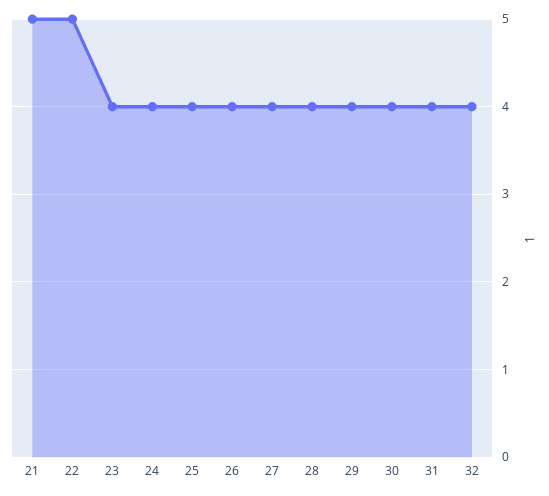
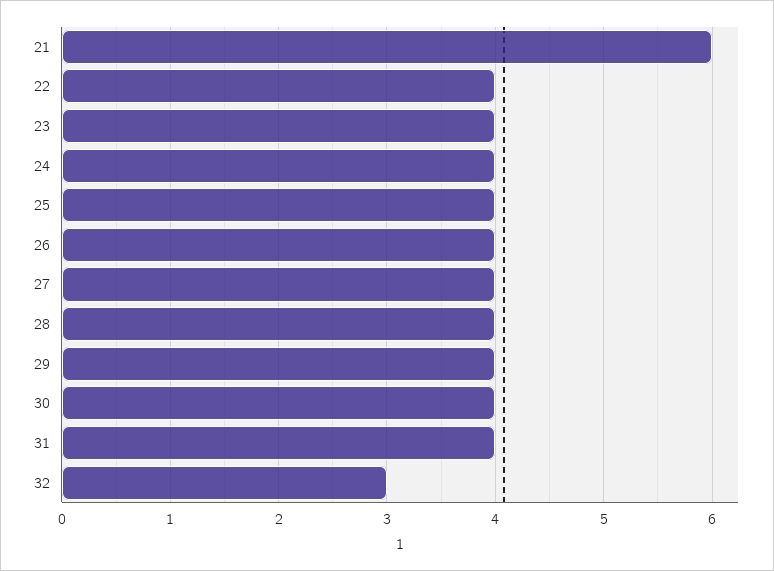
21: 5 -> 6
22: 5 -> 4
32: 4 -> 3

